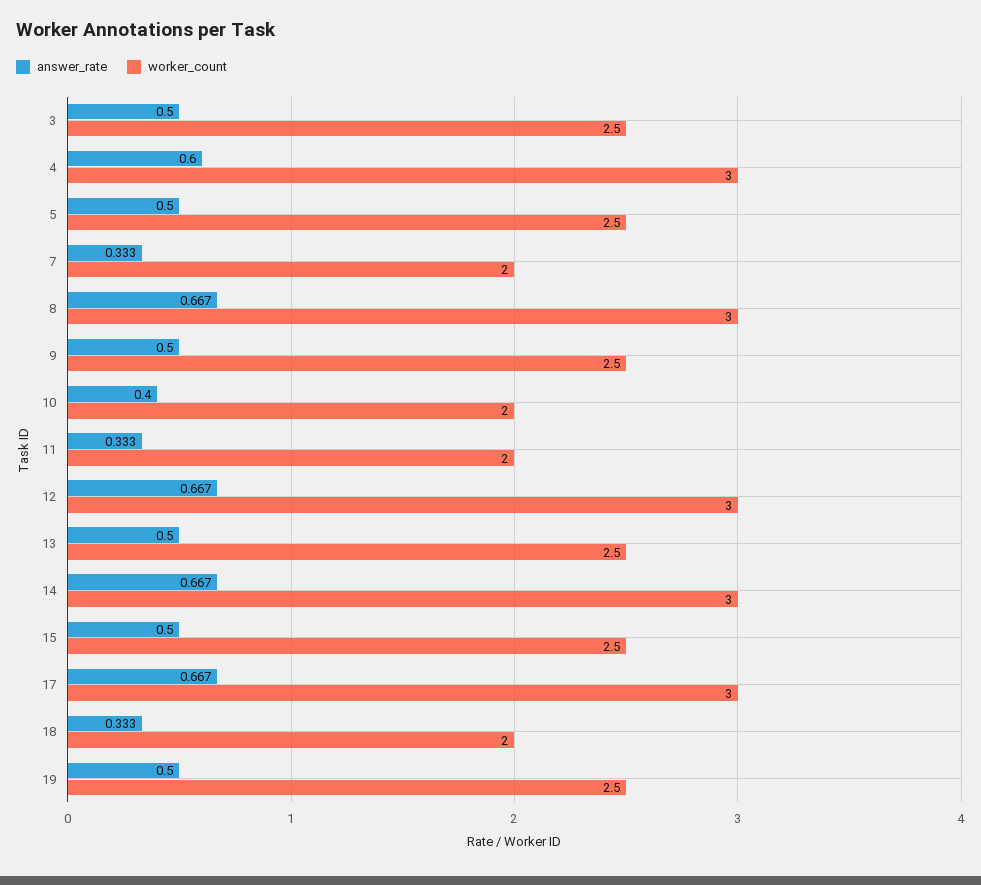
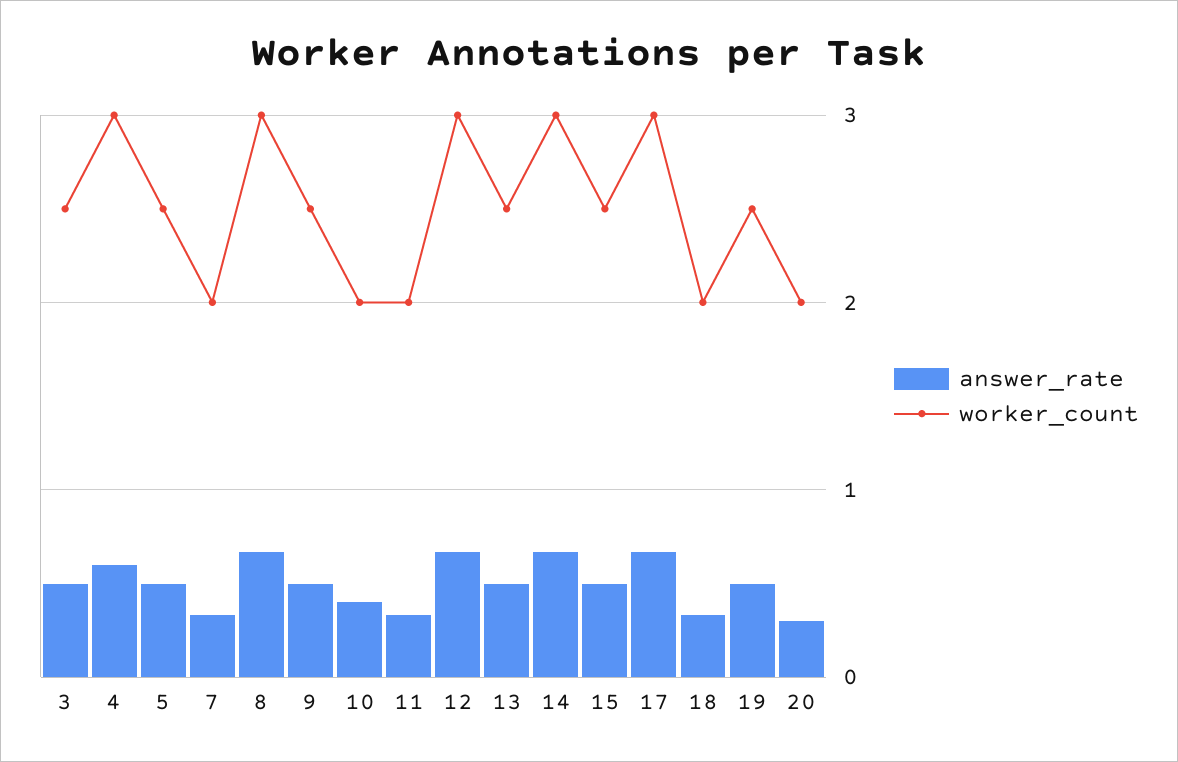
answer_rate, 20: none -> 0.3
worker_count, 20: none -> 2

